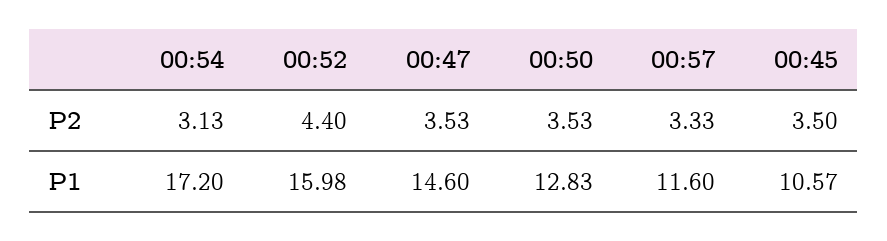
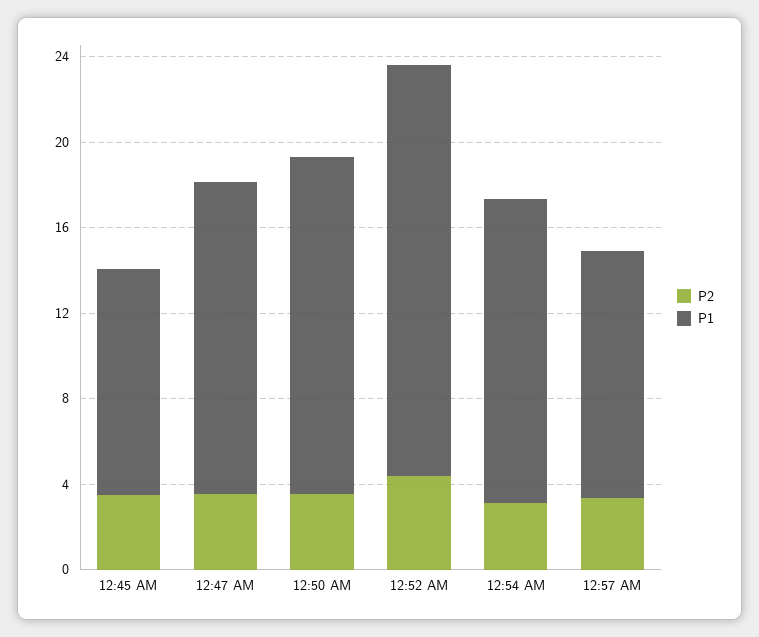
P1, 00:54: 17.2 -> 14
P1, 00:52: 15.98 -> 19
P1, 00:50: 12.83 -> 16

